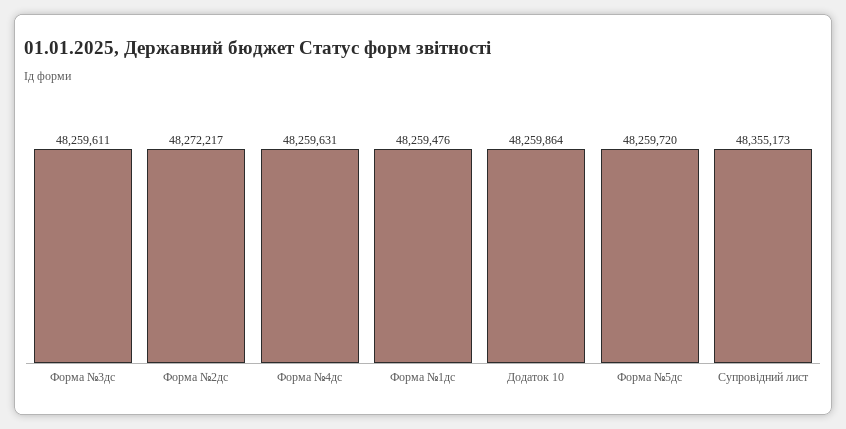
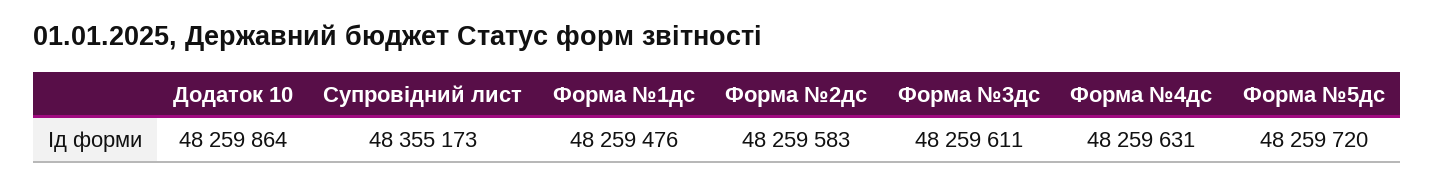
Форма №2дс: 48272217 -> 48259583

